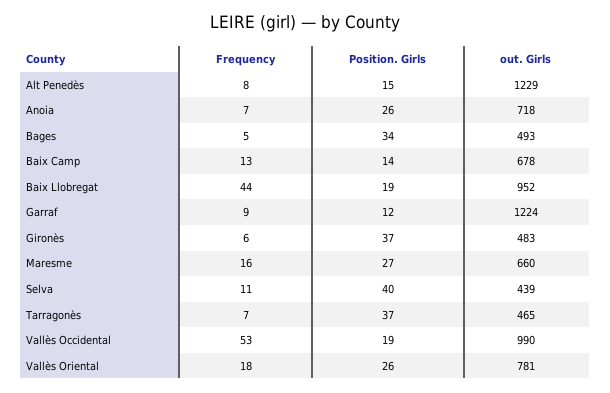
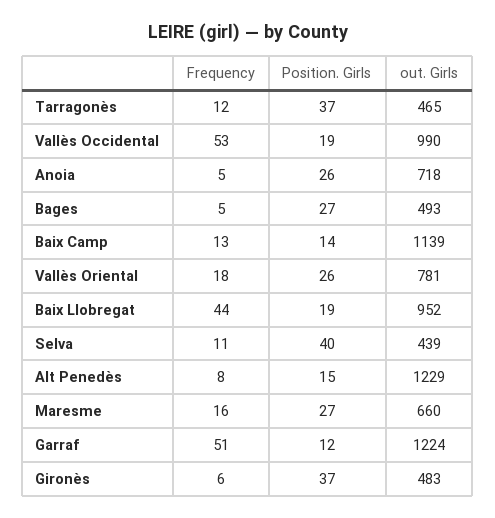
Frequency, Anoia: 7 -> 5
Position. Girls, Bages: 34 -> 27
out. Girls, Baix Camp: 678 -> 1139
Frequency, Garraf: 9 -> 51
Frequency, Tarragonès: 7 -> 12

